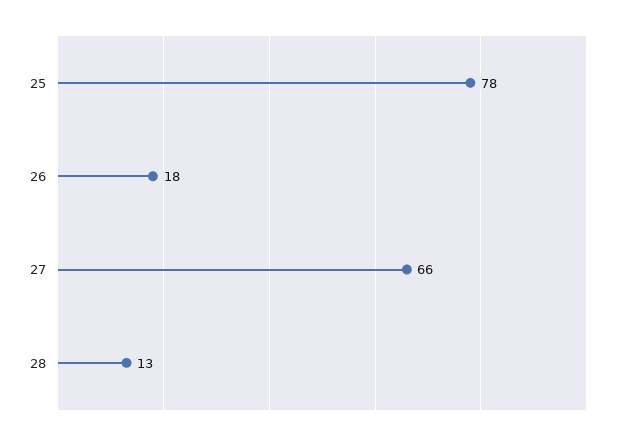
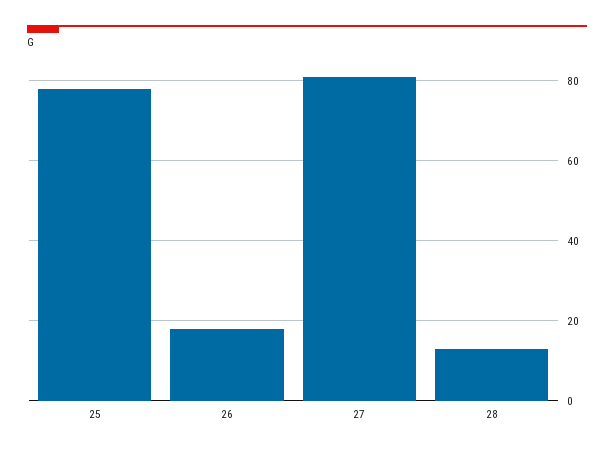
27: 66 -> 80

